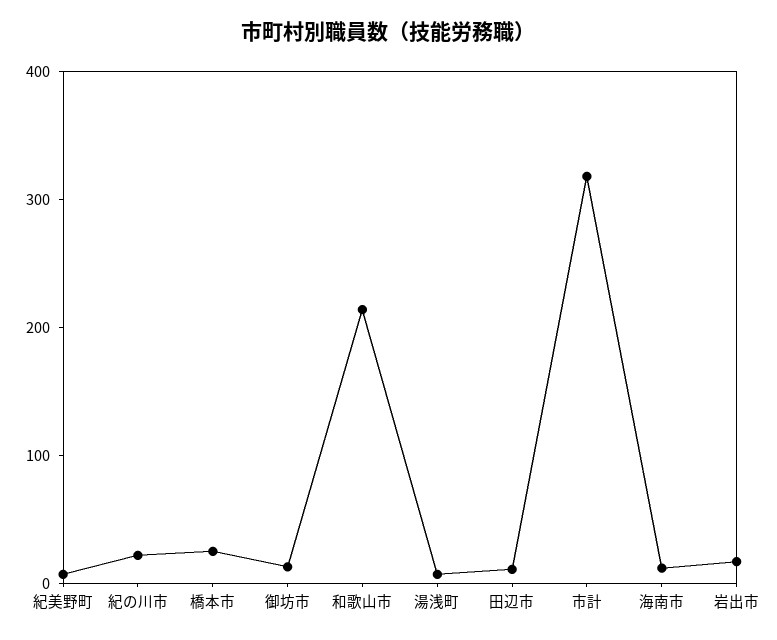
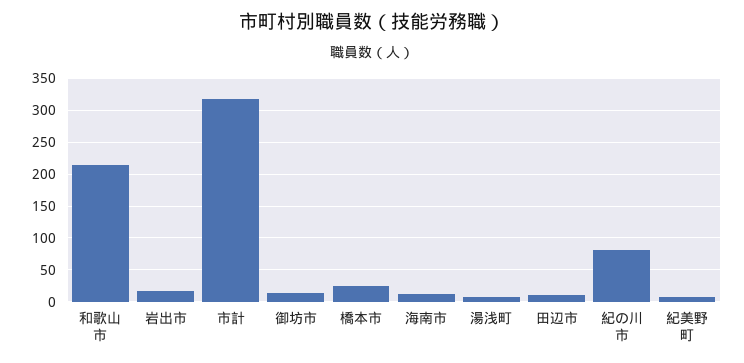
紀の川市: 20 -> 80

